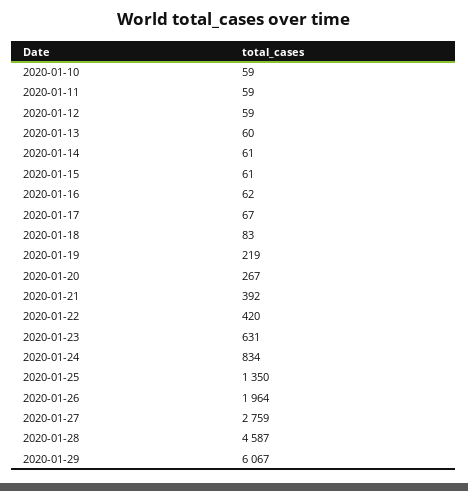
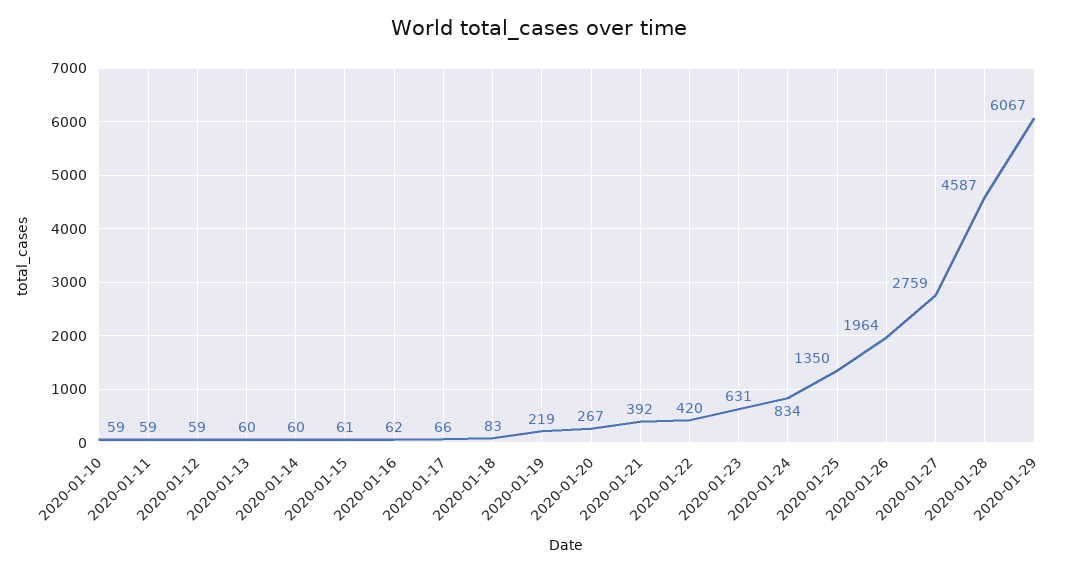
2020-01-14: 61 -> 60
2020-01-17: 67 -> 66

